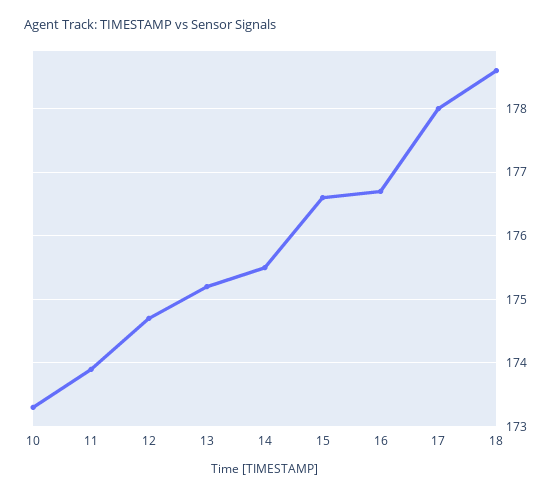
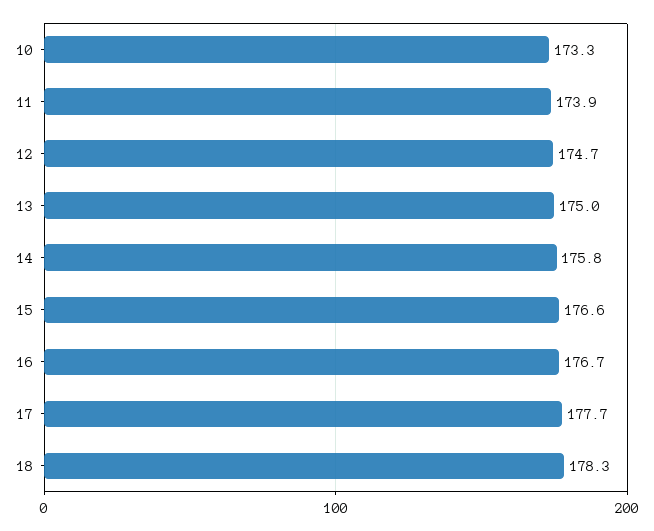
13: 175.2 -> 175
14: 175.5 -> 175.8
17: 178 -> 177.7
18: 178.6 -> 178.3

